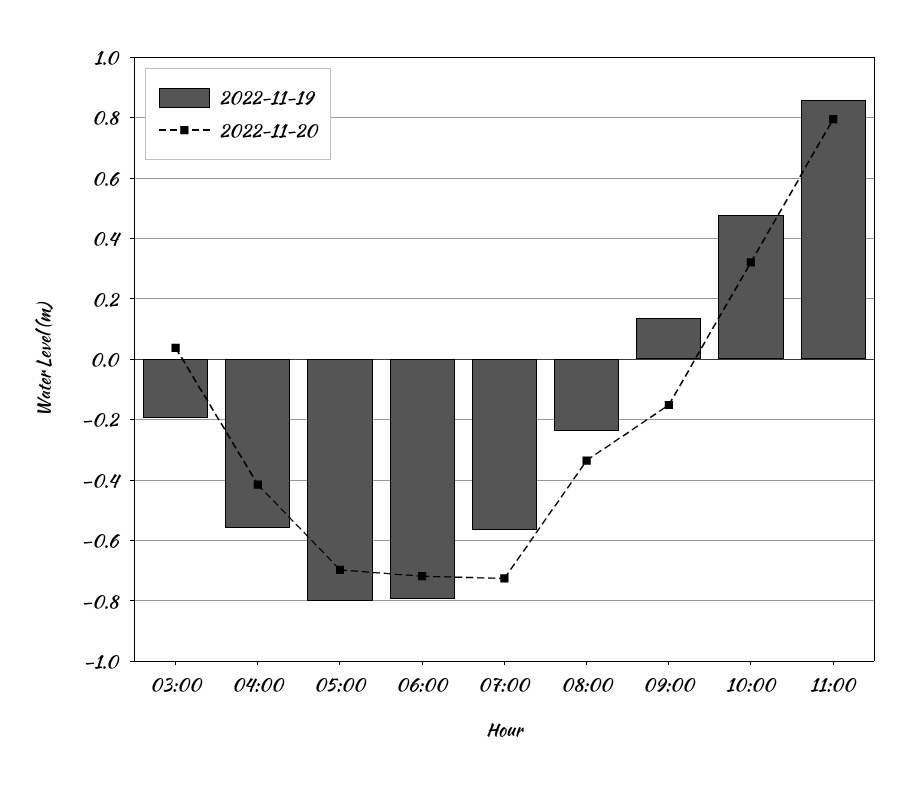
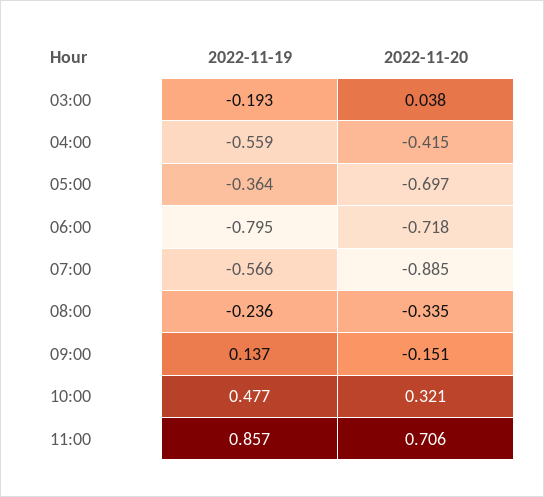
2022-11-19, 05:00: -0.8 -> -0.364
2022-11-20, 07:00: -0.72 -> -0.885
2022-11-20, 11:00: 0.8 -> 0.706

